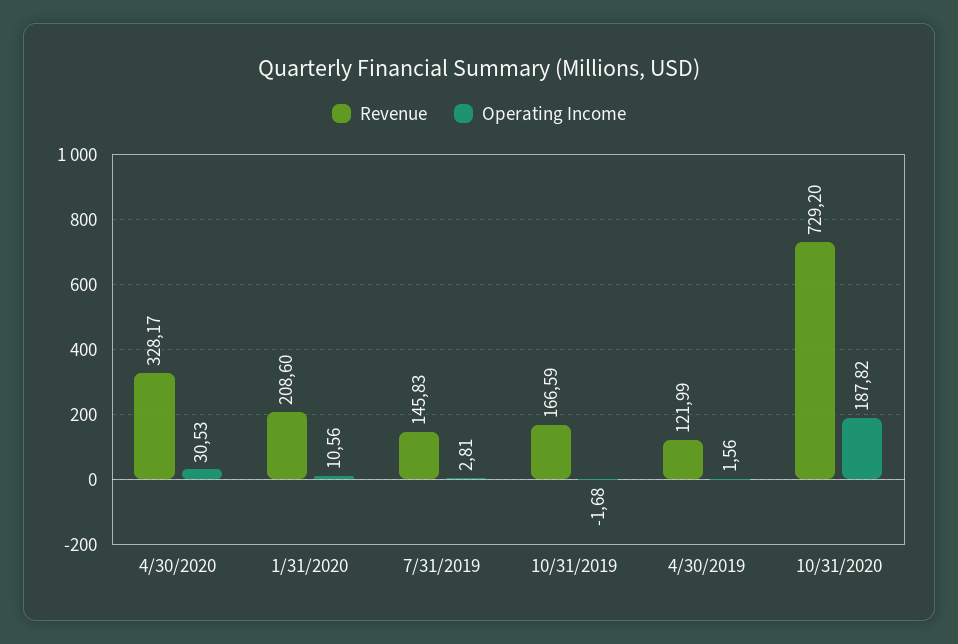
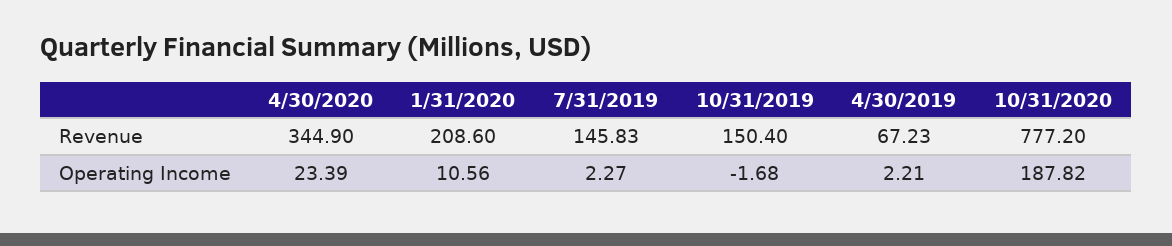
Revenue, 4/30/2020: 328.17 -> 344.9
Operating Income, 4/30/2020: 30.53 -> 23.39
Operating Income, 7/31/2019: 2.81 -> 2.27
Revenue, 10/31/2019: 166.59 -> 150.4
Revenue, 4/30/2019: 121.99 -> 67.23
Operating Income, 4/30/2019: 1.56 -> 2.21
Revenue, 10/31/2020: 729.2 -> 777.2

